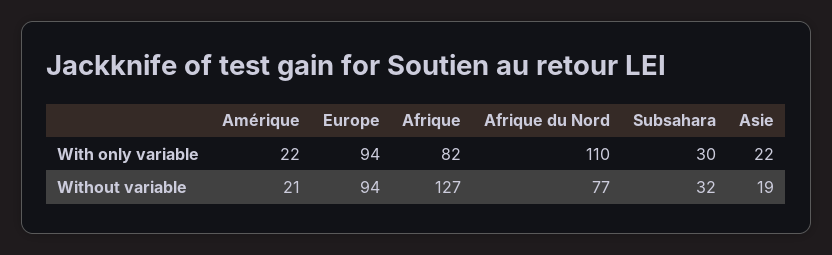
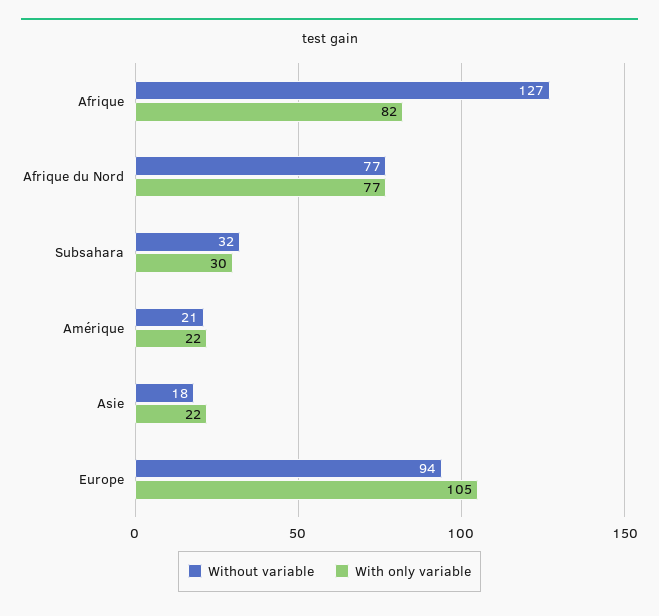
With only variable, Europe: 94 -> 105
With only variable, Afrique du Nord: 110 -> 77
Without variable, Asie: 19 -> 18

